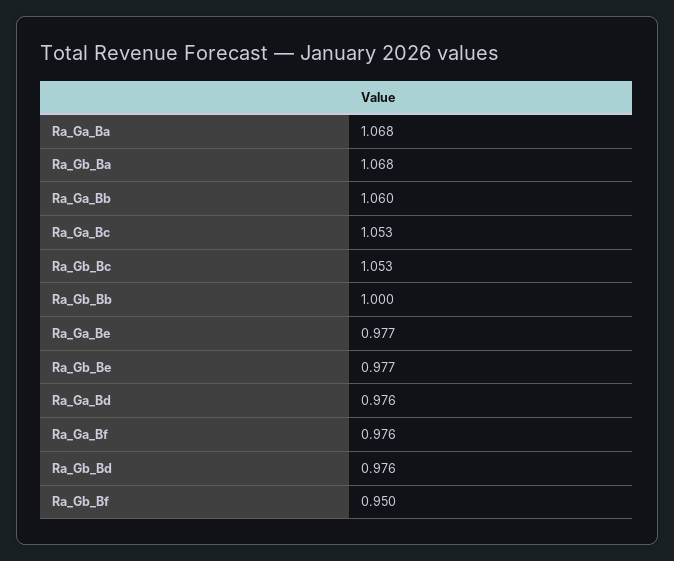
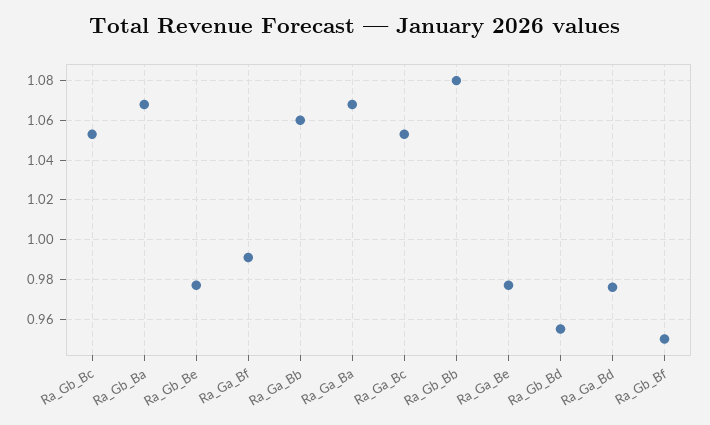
Ra_Gb_Bb: 1 -> 1.08
Ra_Ga_Bf: 0.976 -> 0.99
Ra_Gb_Bd: 0.976 -> 0.955

